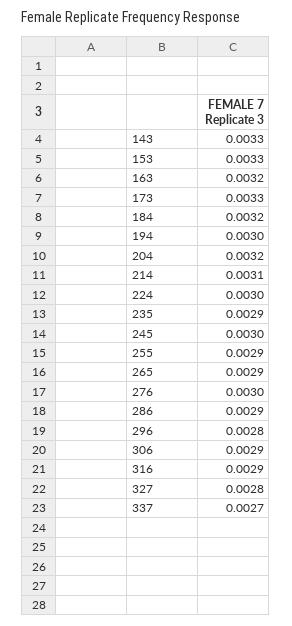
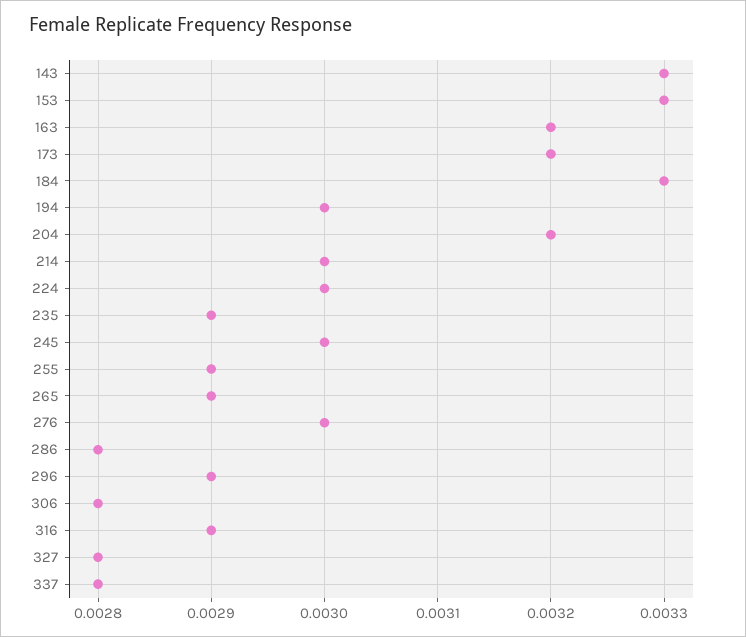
173: 0.0033 -> 0.0032
184: 0.0032 -> 0.0033
214: 0.0031 -> 0.003
286: 0.0029 -> 0.0028
296: 0.0028 -> 0.0029
306: 0.0029 -> 0.0028
337: 0.0027 -> 0.0028

